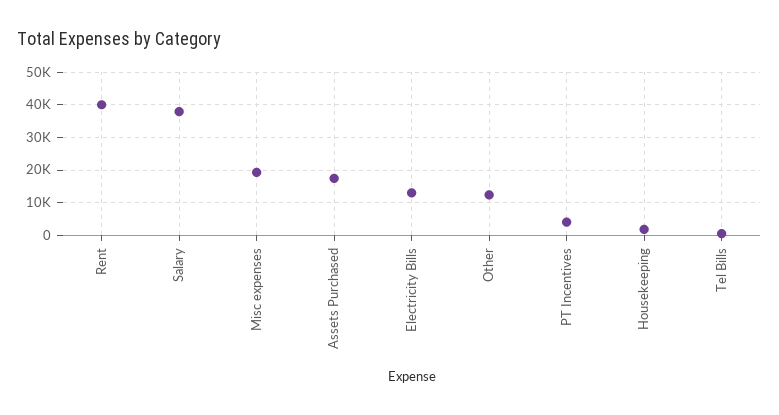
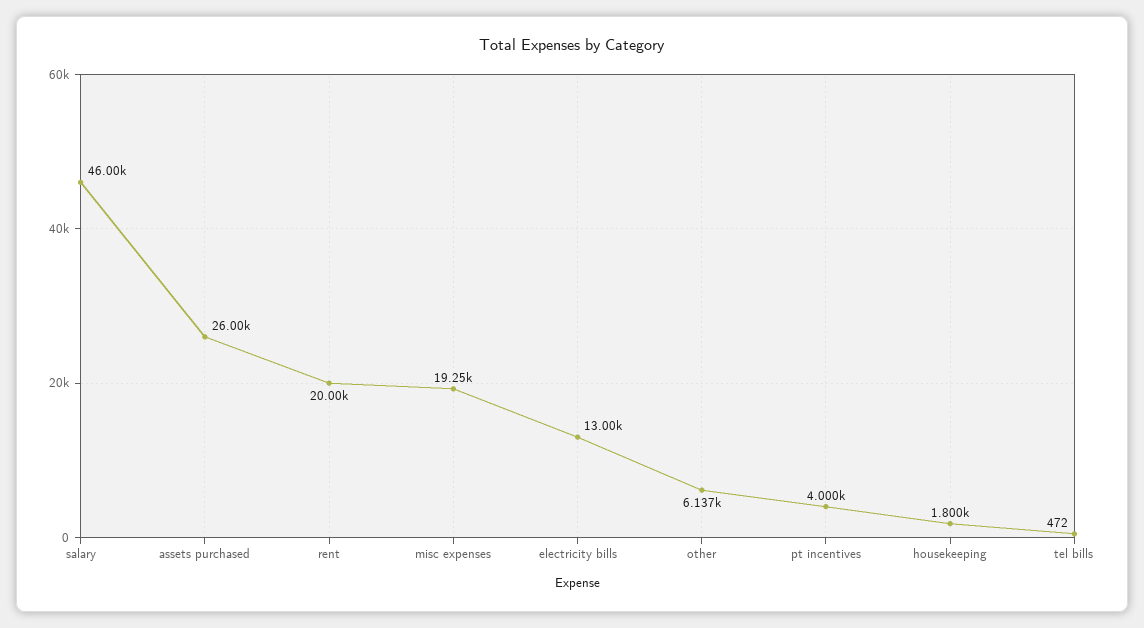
Rent: 40000 -> 20000
Salary: 38000 -> 46000
Assets Purchased: 18000 -> 26000
Other: 12000 -> 6137

